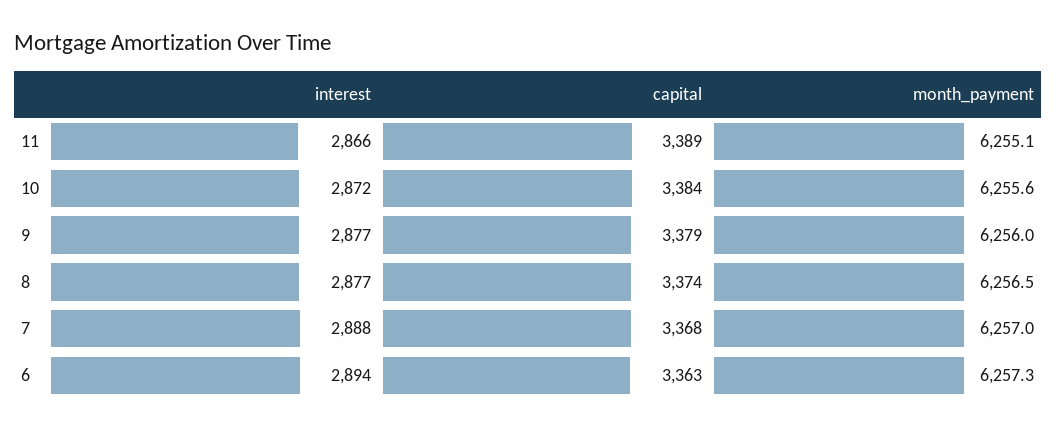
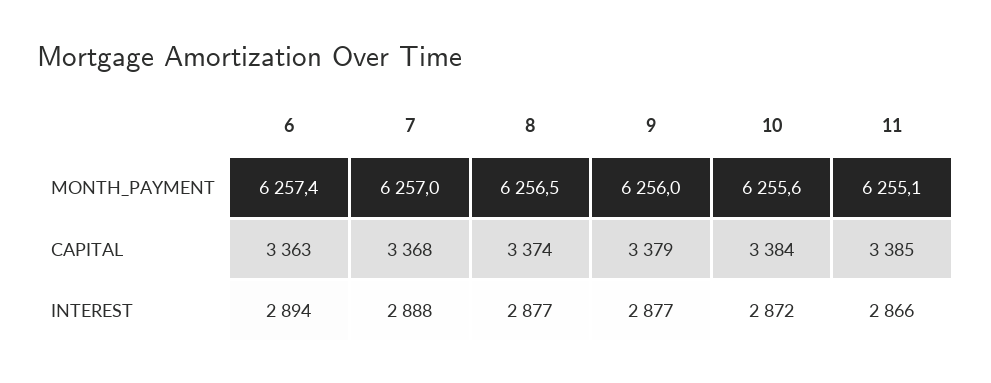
capital, 11: 3389 -> 3385
month_payment, 6: 6257.3 -> 6257.4

